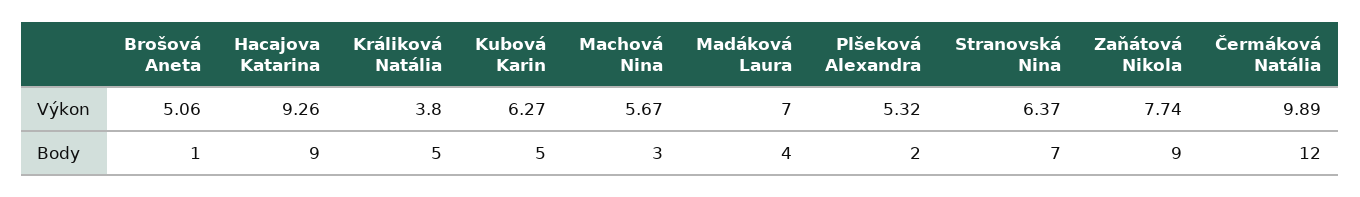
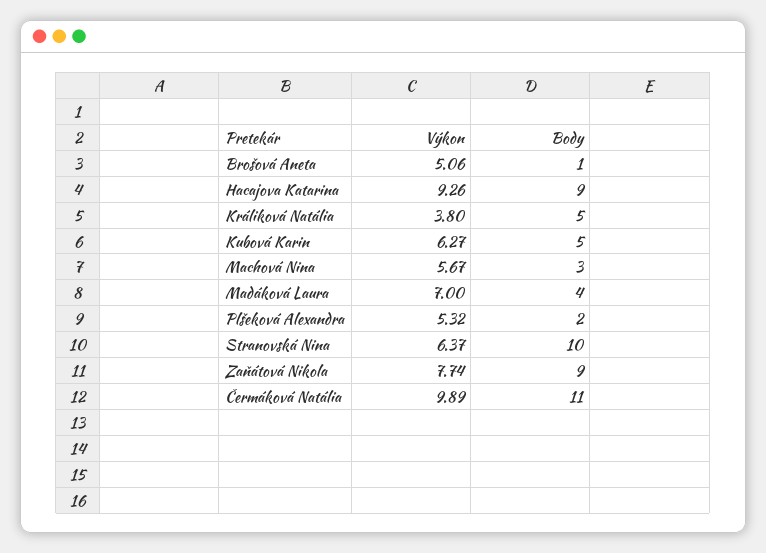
Stranovská Nina, Body: 7 -> 10
Čermáková Natália, Body: 12 -> 11

